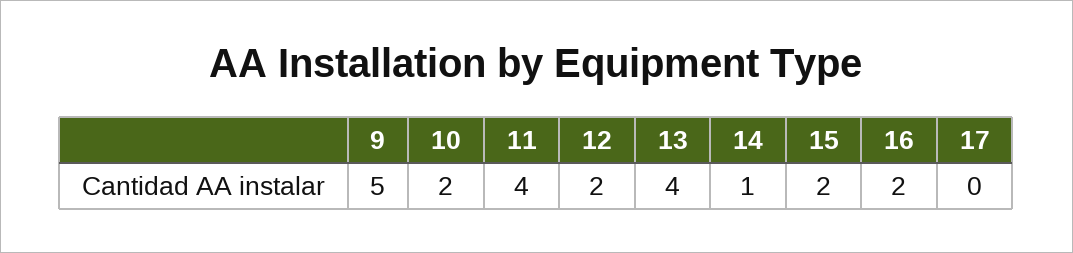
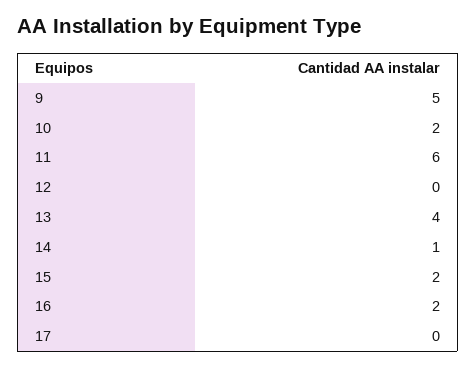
11: 4 -> 6
12: 2 -> 0

